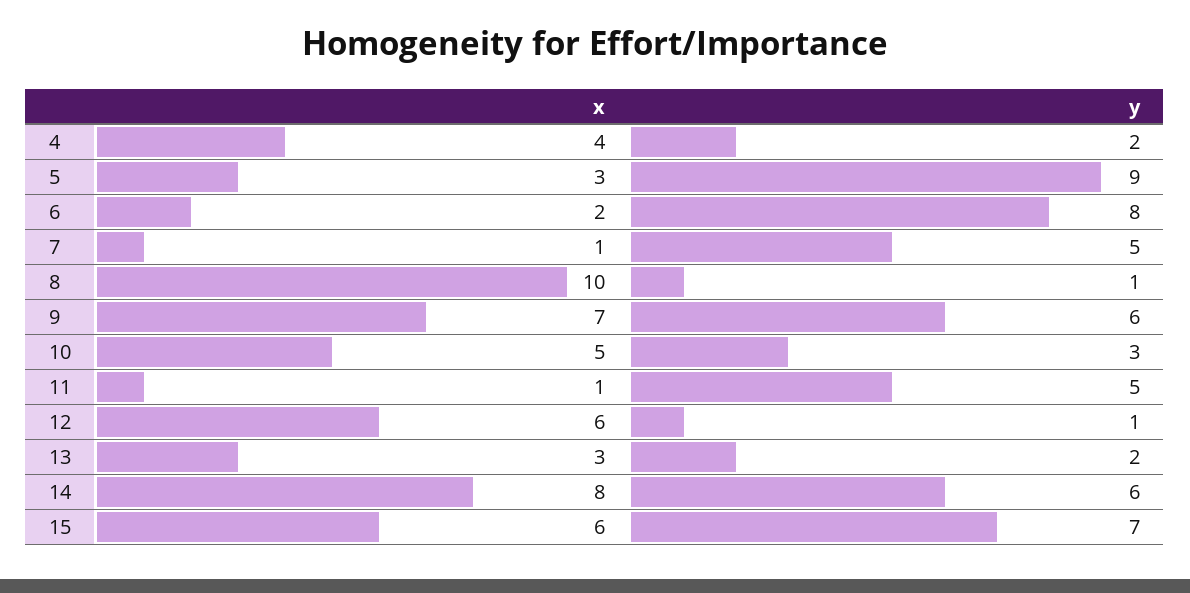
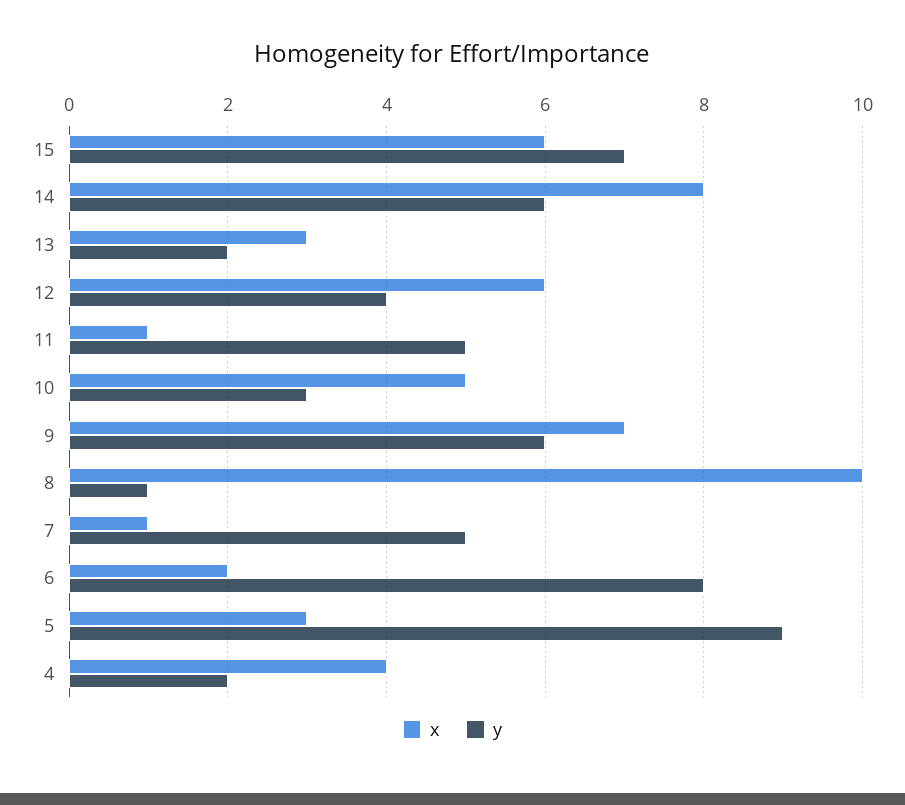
y, 12: 1 -> 4

